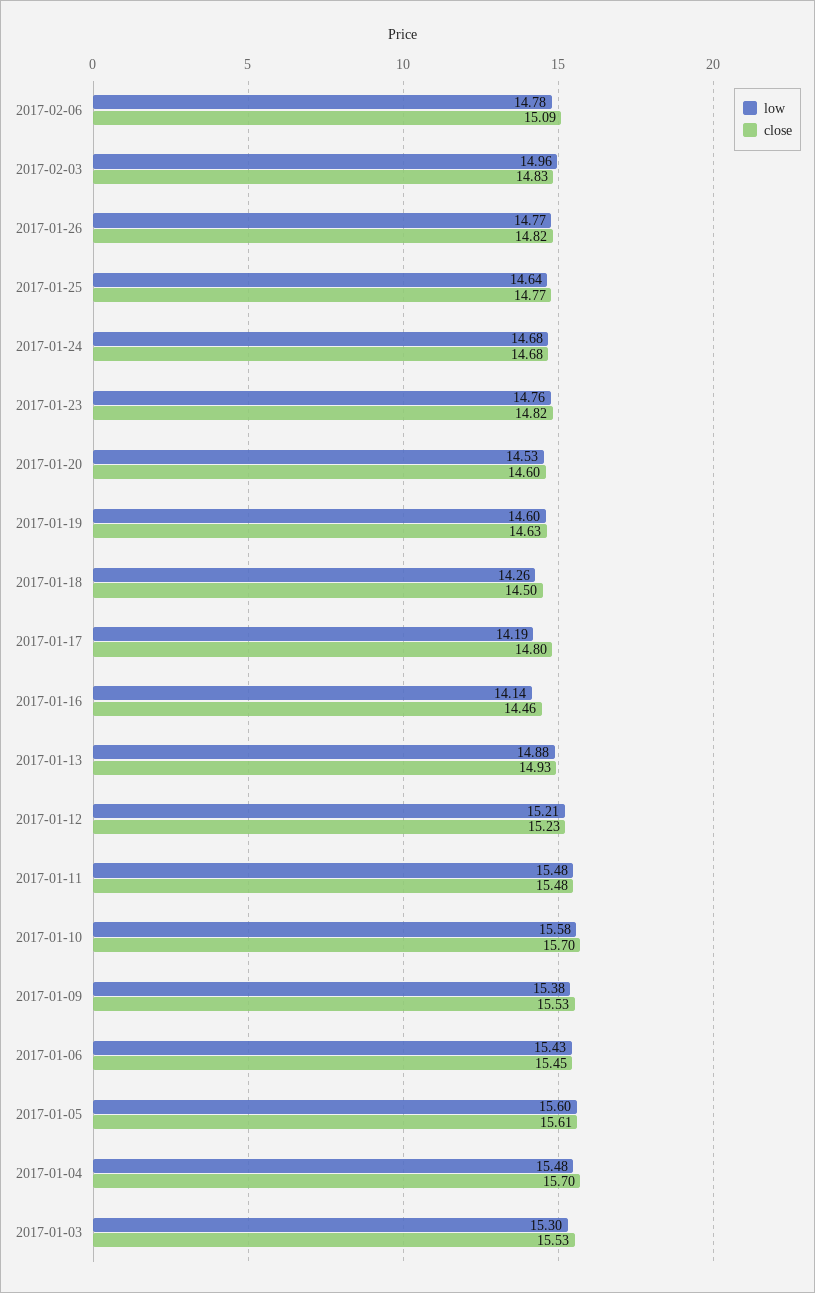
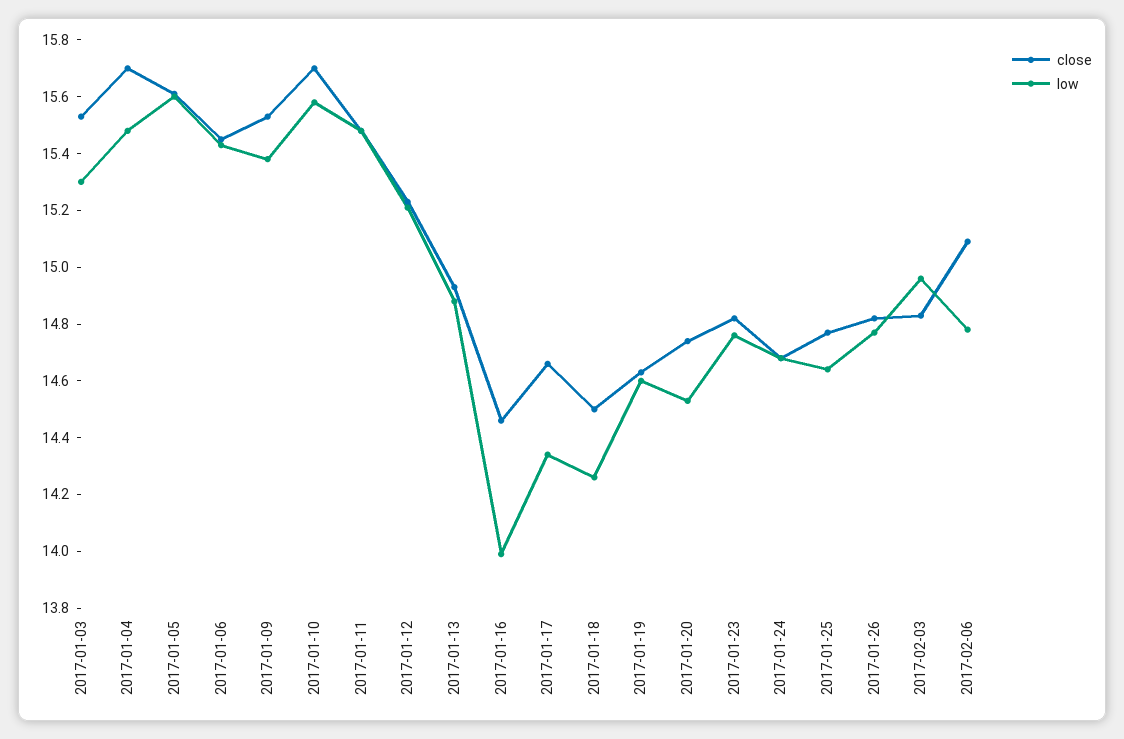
close, 2017-01-20: 14.6 -> 14.75
low, 2017-01-17: 14.19 -> 14.35
close, 2017-01-17: 14.8 -> 14.65
low, 2017-01-16: 14.14 -> 14

